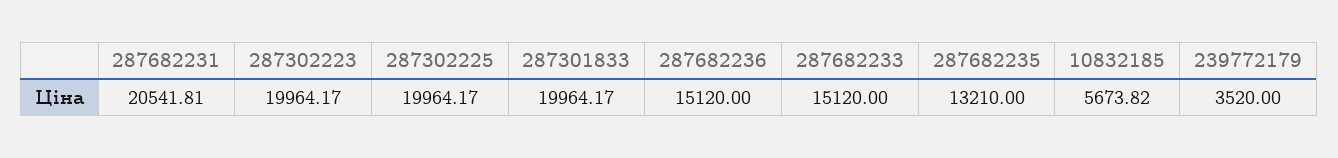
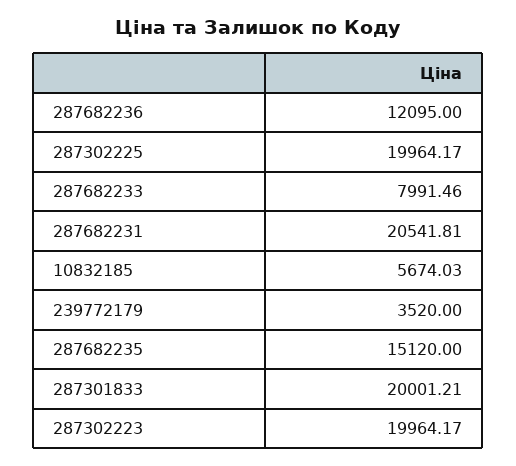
287301833: 19964.17 -> 20001.21
287682236: 15120 -> 12095
287682233: 15120 -> 7991.46
287682235: 13210 -> 15120
10832185: 5673.82 -> 5674.03

